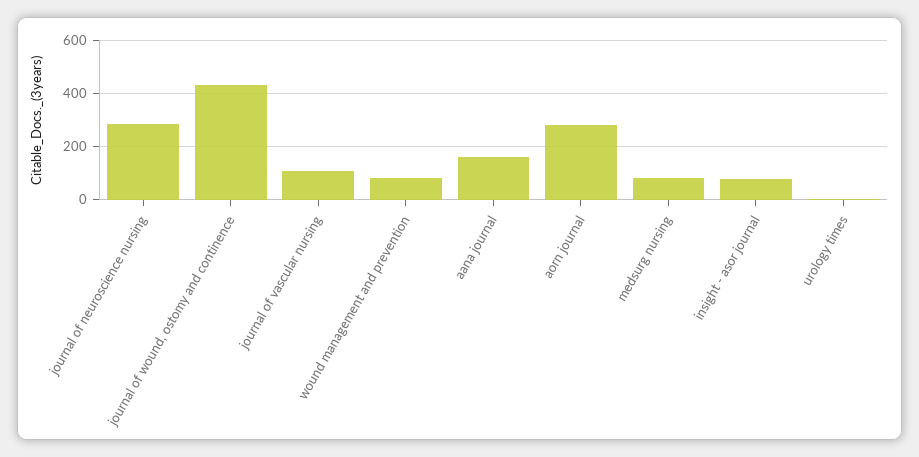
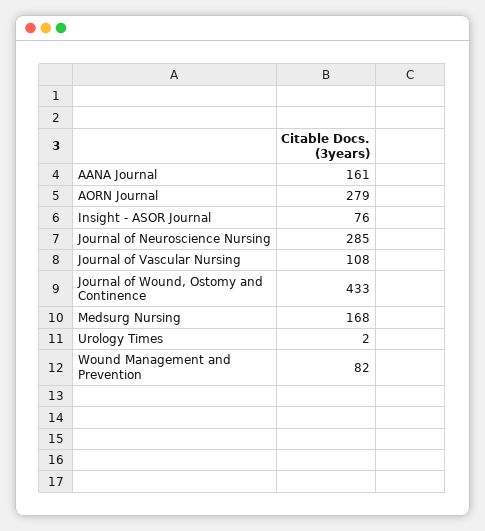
medsurg nursing: 75 -> 168

